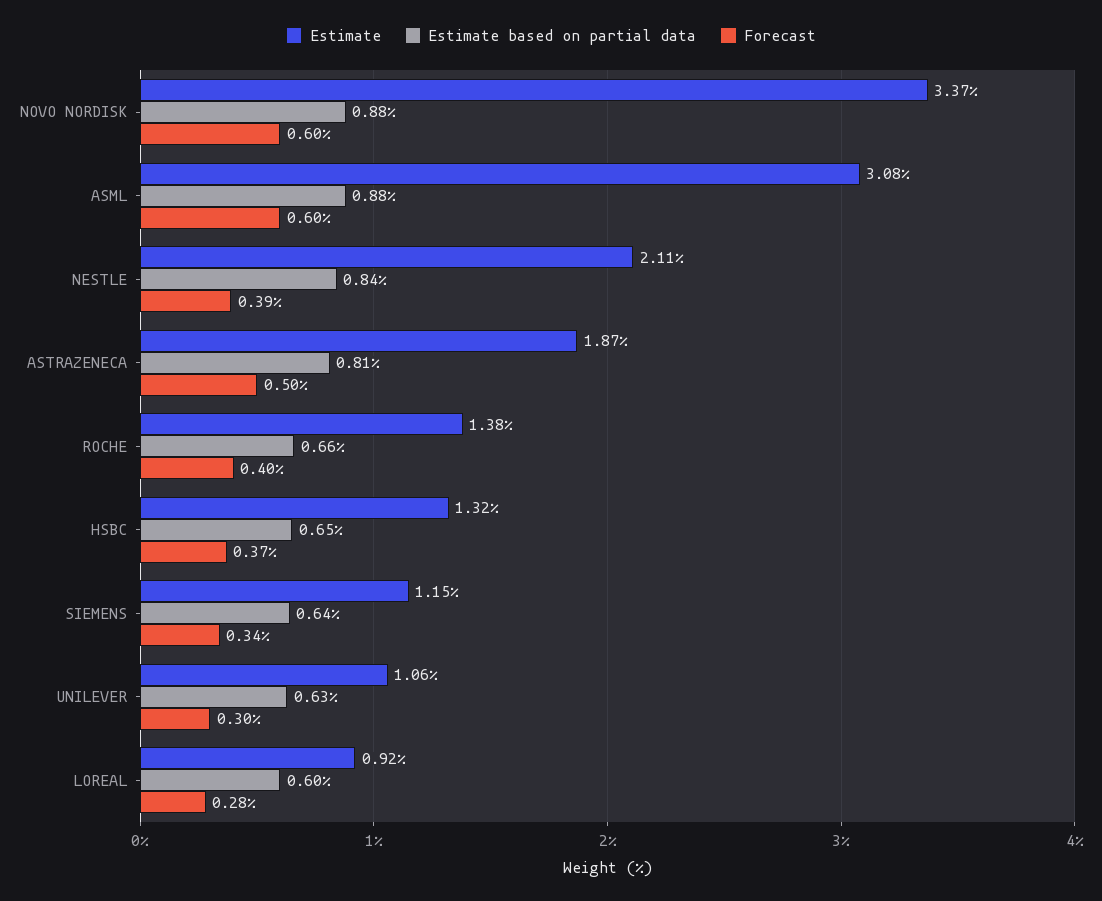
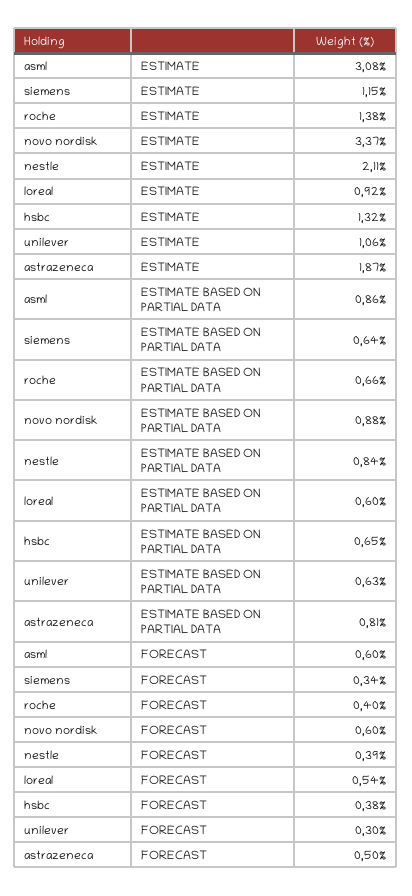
Estimate based on partial data, ASML: 0.88 -> 0.86
Forecast, HSBC: 0.37 -> 0.38
Forecast, LOREAL: 0.28 -> 0.54

